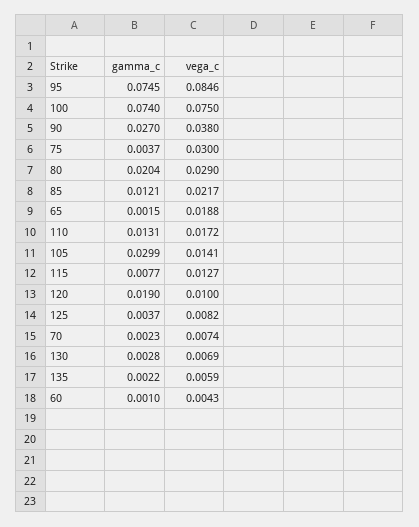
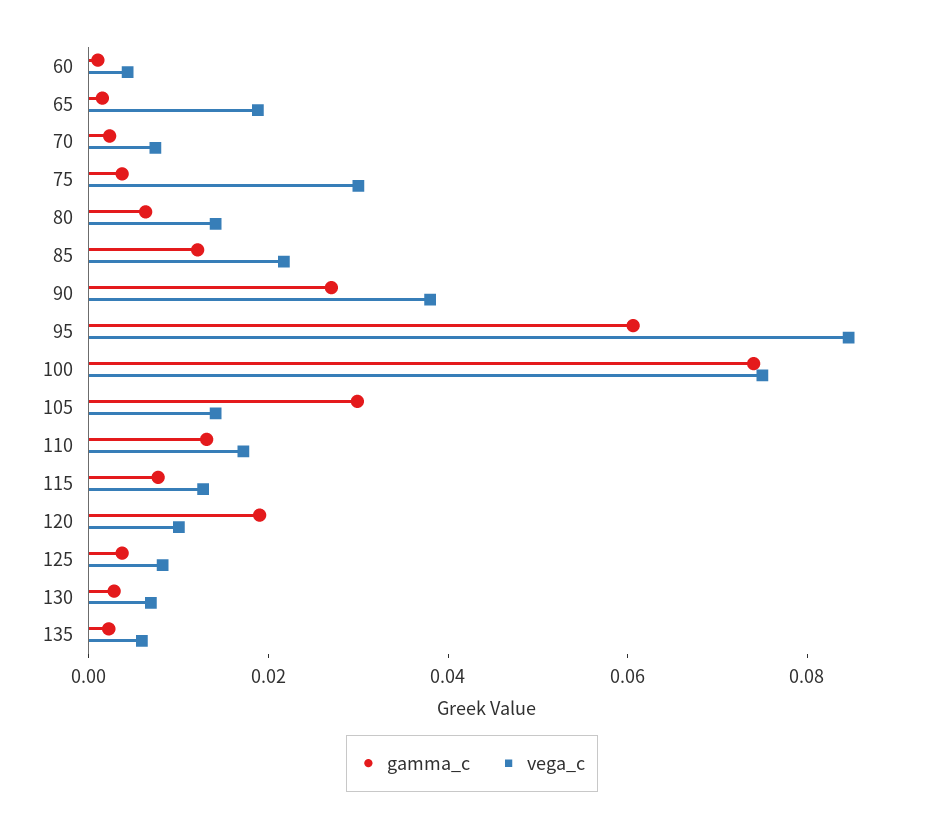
gamma_c, 95: 0.0745 -> 0.06
gamma_c, 80: 0.0204 -> 0.005
vega_c, 80: 0.029 -> 0.015

